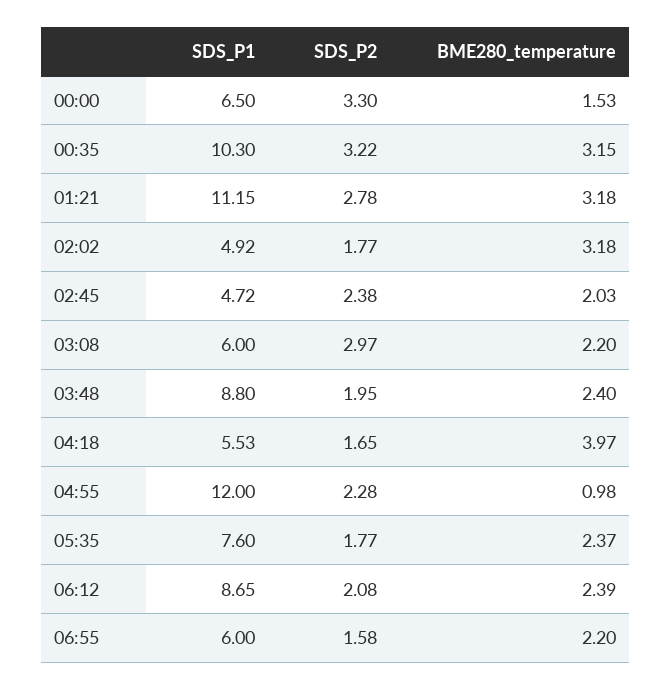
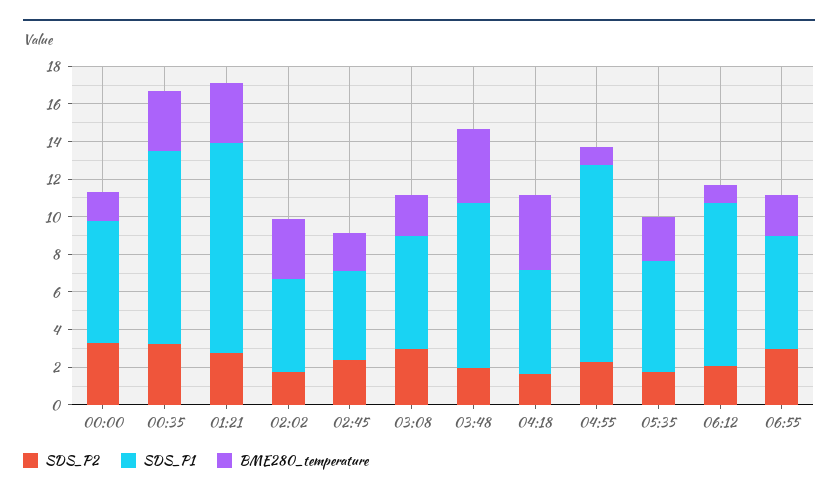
BME280_temperature, 03:48: 2.4 -> 4
SDS_P1, 04:55: 12 -> 10.5
SDS_P1, 05:35: 7.6 -> 6
BME280_temperature, 06:12: 2.39 -> 1
SDS_P2, 06:55: 1.58 -> 3

